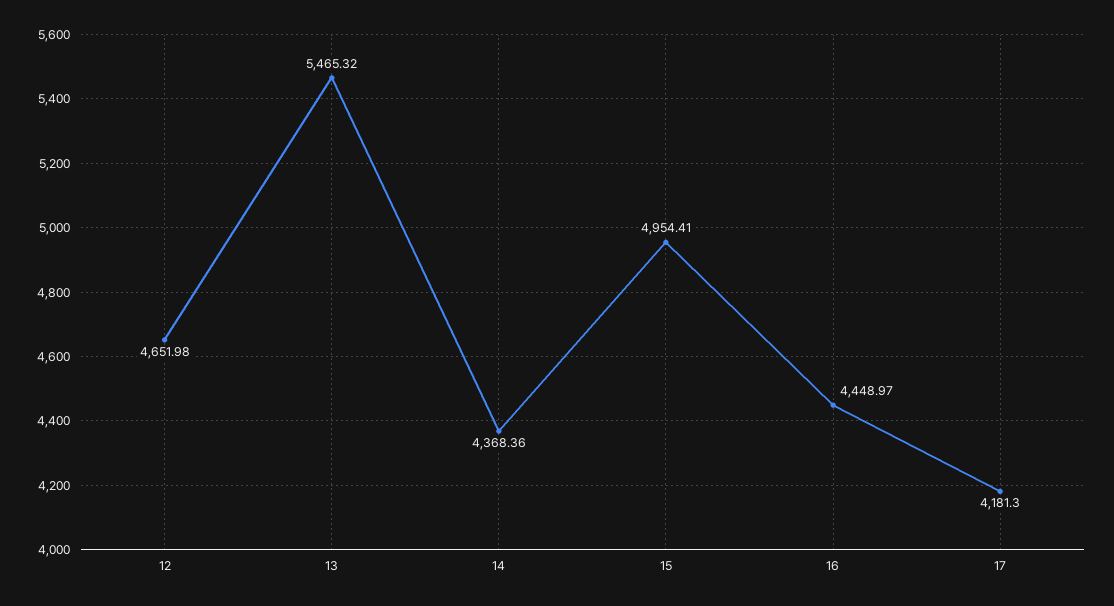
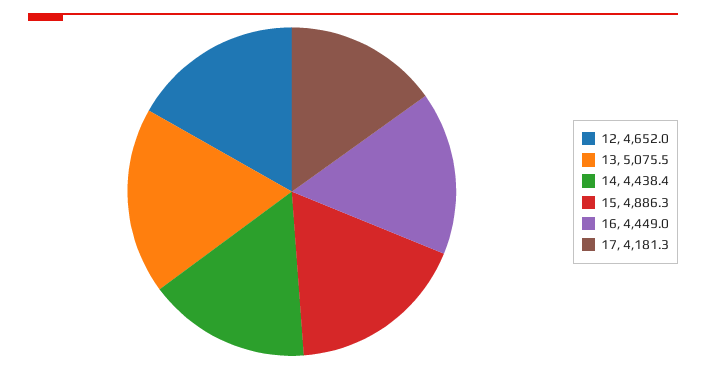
13: 5465.32 -> 5075.5
14: 4368.36 -> 4438.4
15: 4954.41 -> 4886.3

